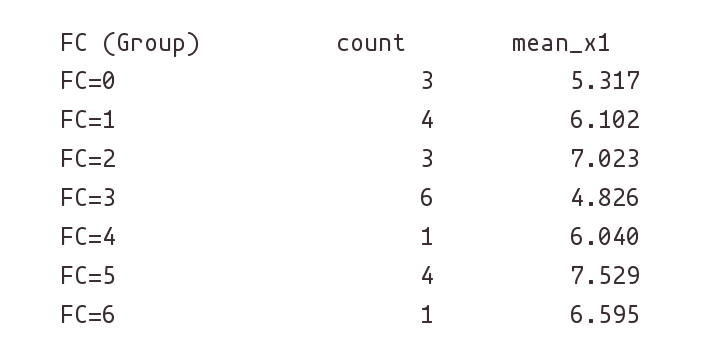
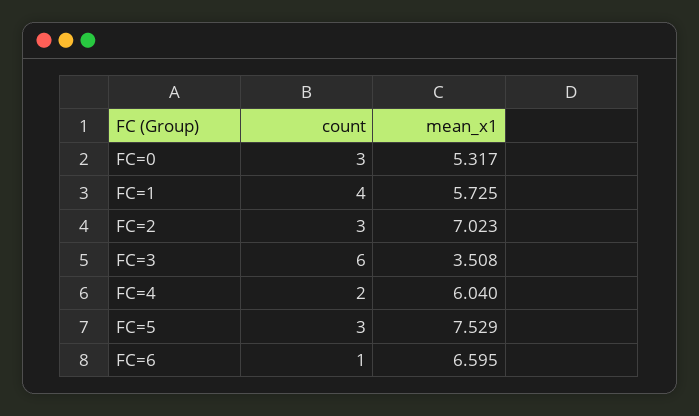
mean_x1, FC=1: 6.102 -> 5.725
mean_x1, FC=3: 4.826 -> 3.508
count, FC=4: 1 -> 2
count, FC=5: 4 -> 3

